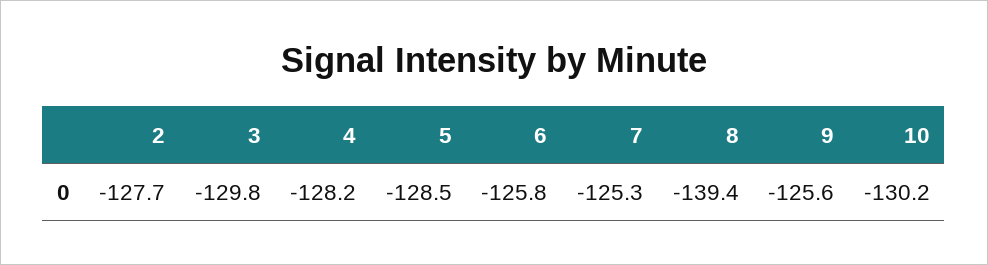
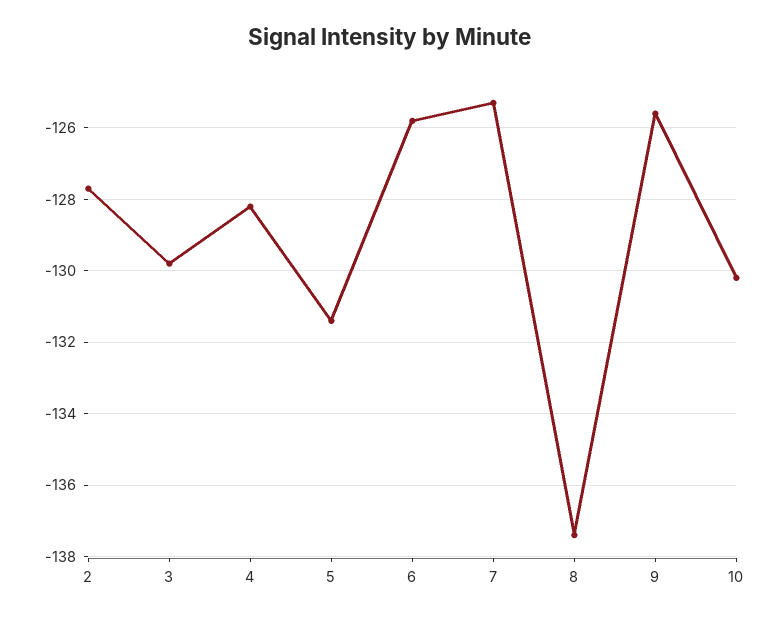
5: -128.5 -> -131.5
8: -139.4 -> -137.5

